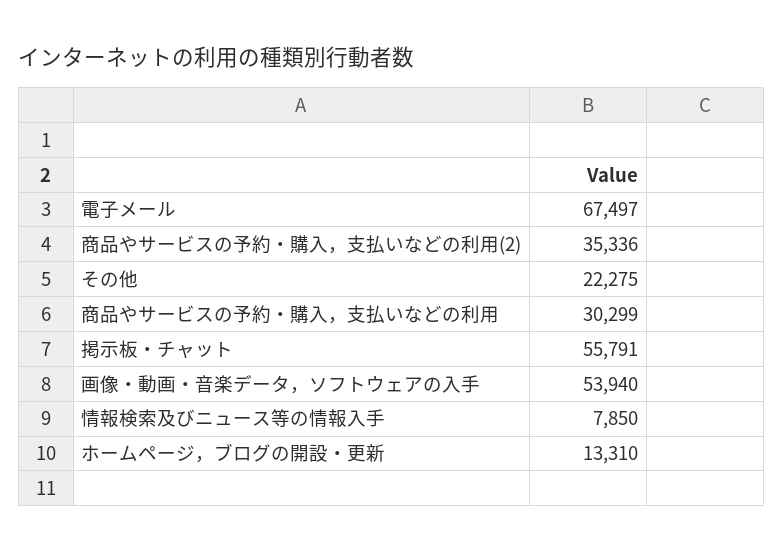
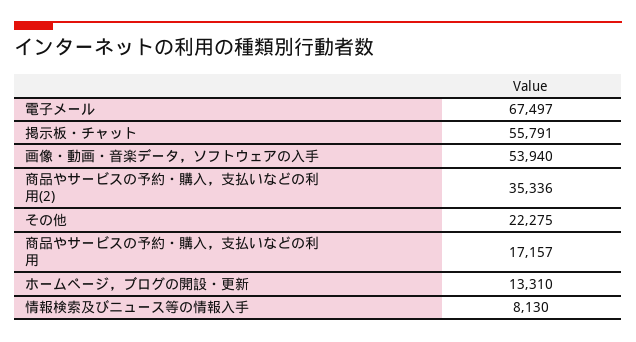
商品やサービスの予約・購入，支払いなどの利用: 30299 -> 17157
情報検索及びニュース等の情報入手: 7850 -> 8130

